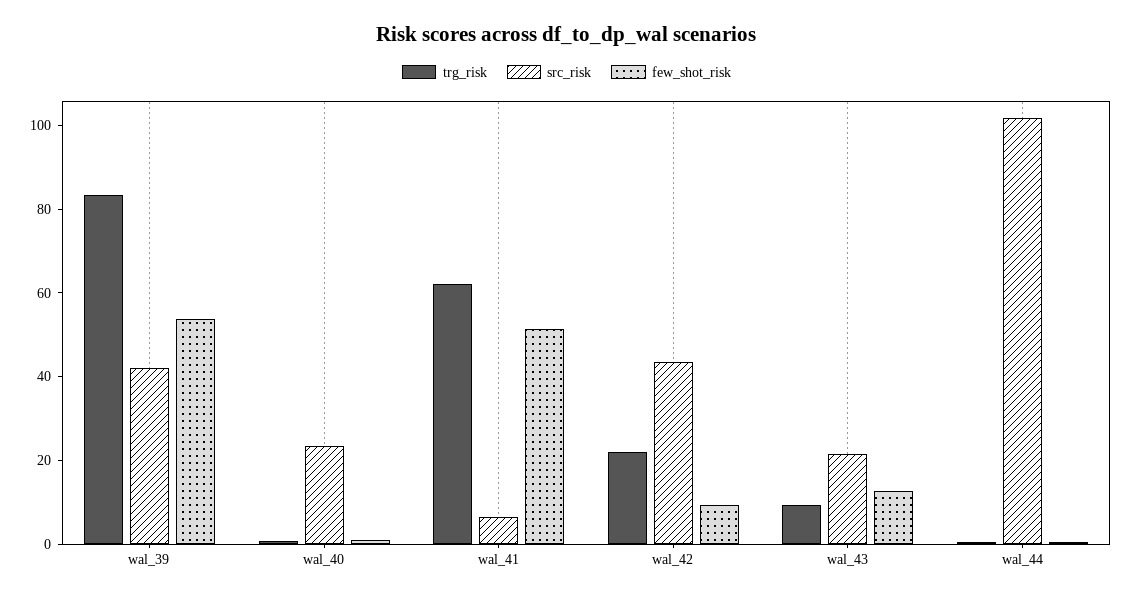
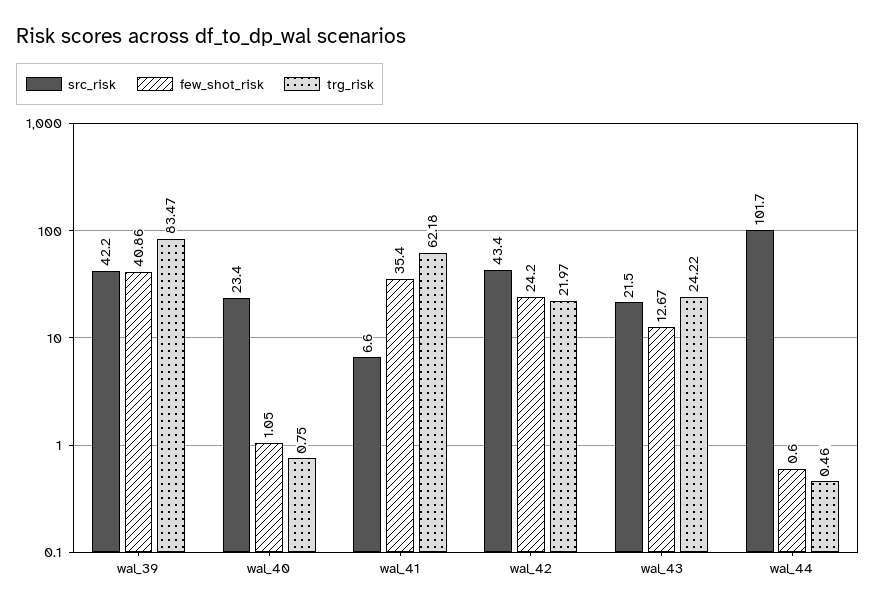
few_shot_risk, wal_39: 55 -> 40.86
few_shot_risk, wal_41: 50 -> 35.4
few_shot_risk, wal_42: 10 -> 24.2
trg_risk, wal_43: 10 -> 24.22

